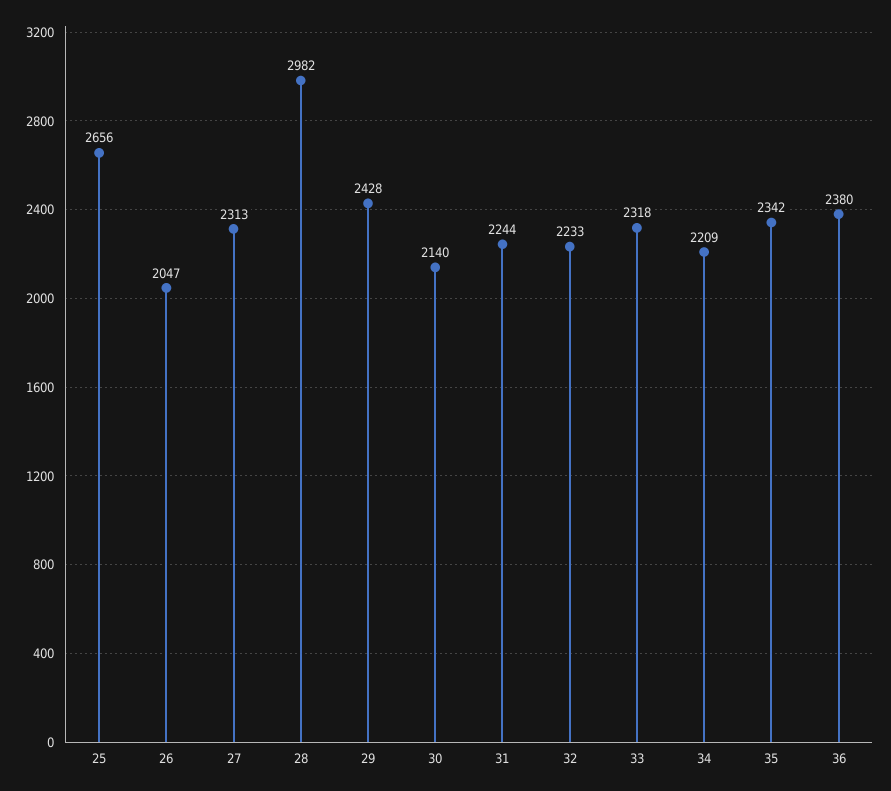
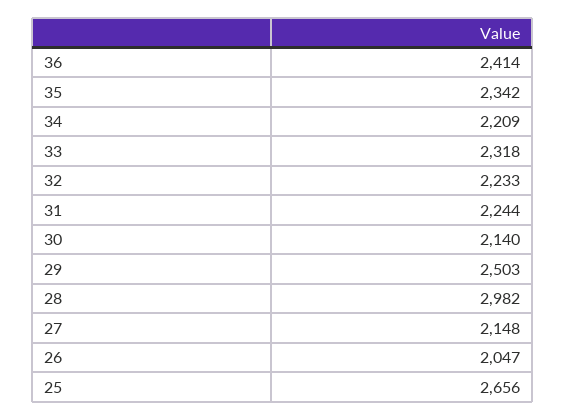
27: 2313 -> 2148
29: 2428 -> 2503
36: 2380 -> 2414

